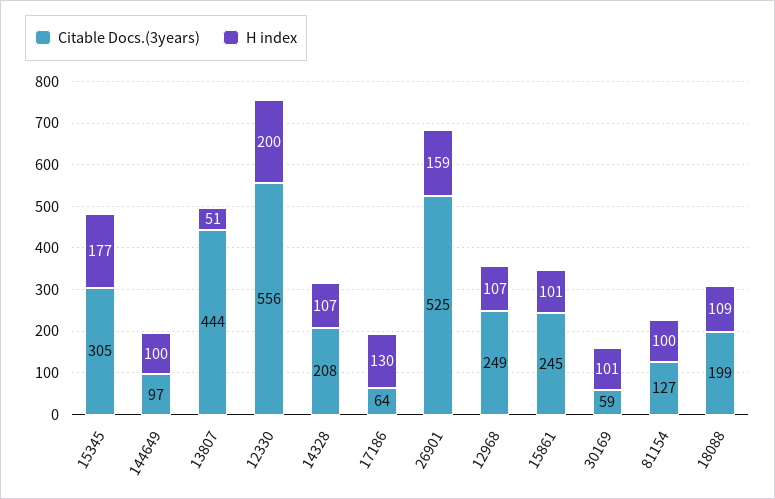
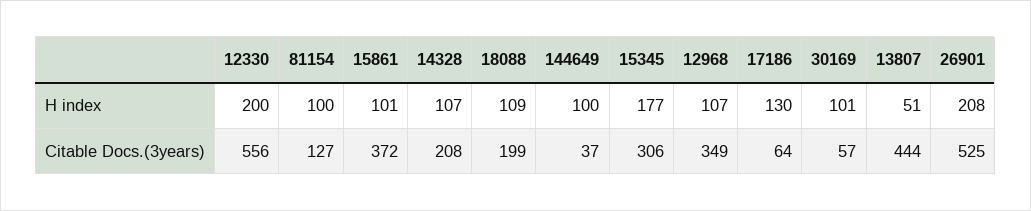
Citable Docs.(3years), 15345: 305 -> 306
Citable Docs.(3years), 144649: 97 -> 37
H index, 26901: 159 -> 208
Citable Docs.(3years), 12968: 249 -> 349
Citable Docs.(3years), 15861: 245 -> 372
Citable Docs.(3years), 30169: 59 -> 57

